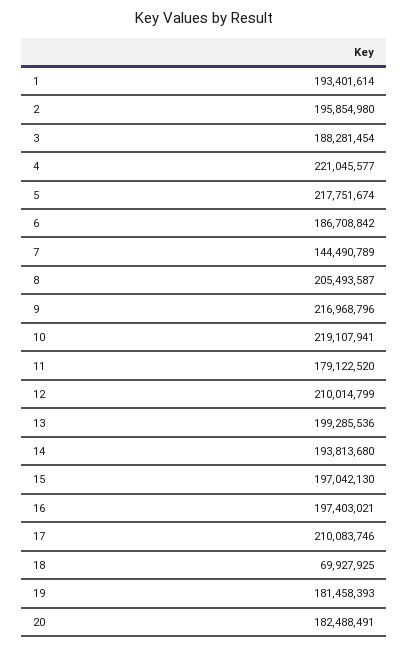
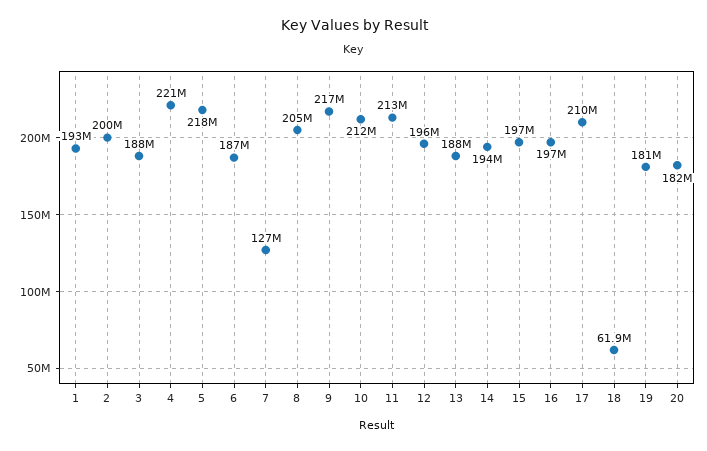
2: 195854980 -> 200000000
7: 144490789 -> 127000000
10: 219107941 -> 212000000
11: 179122520 -> 213000000
12: 210014799 -> 196000000
13: 199285536 -> 188000000
18: 69927925 -> 61900000

